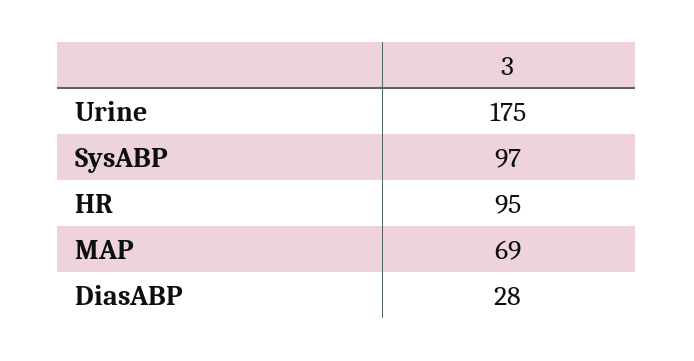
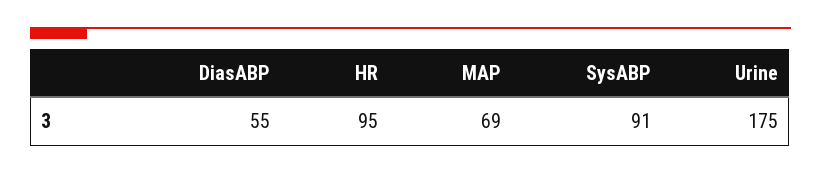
SysABP: 97 -> 91
DiasABP: 28 -> 55

